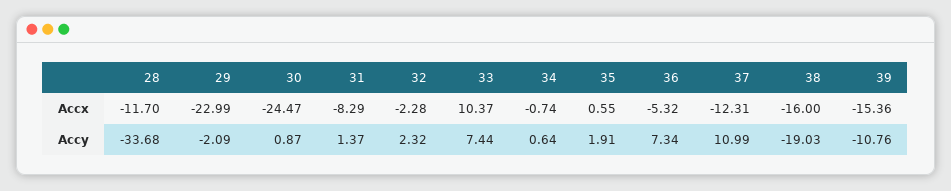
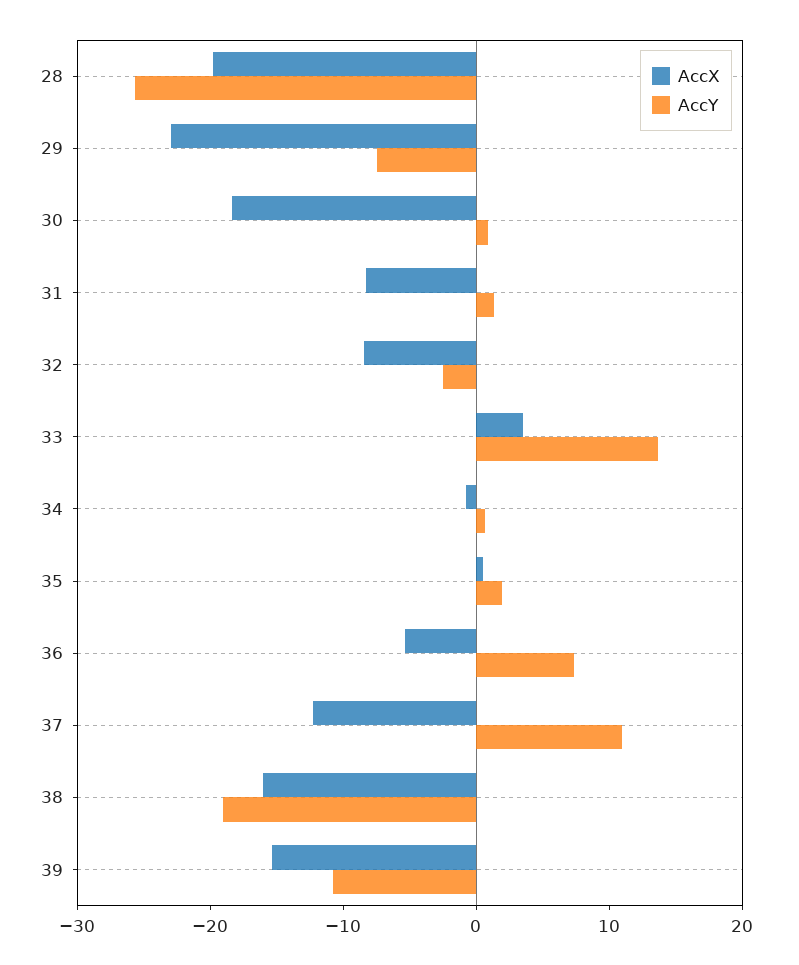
Accx, 28: -11.7 -> -20
Accx, 30: -24.47 -> -18
Accx, 32: -2.28 -> -8
Accx, 33: 10.37 -> 4
Accy, 28: -33.68 -> -26
Accy, 29: -2.09 -> -8
Accy, 32: 2.32 -> -2
Accy, 33: 7.44 -> 14

